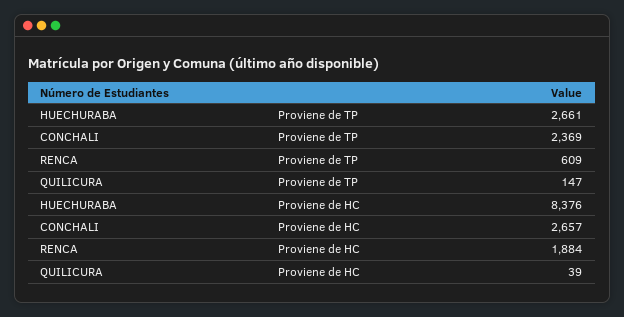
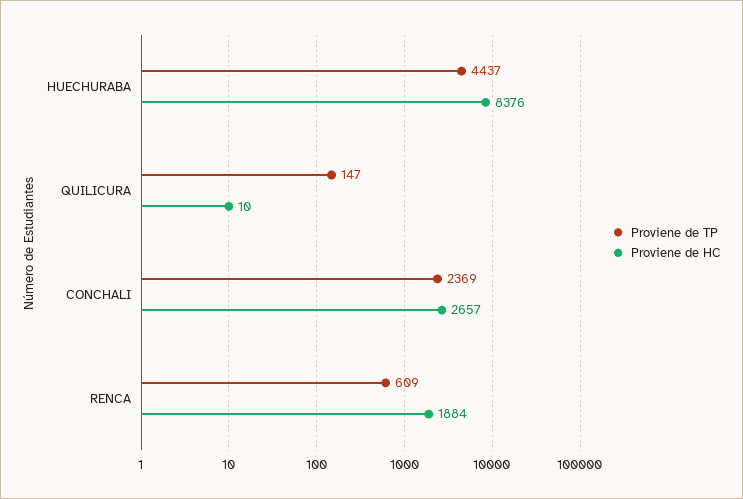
Proviene de TP, HUECHURABA: 2661 -> 4437
Proviene de HC, QUILICURA: 39 -> 10

